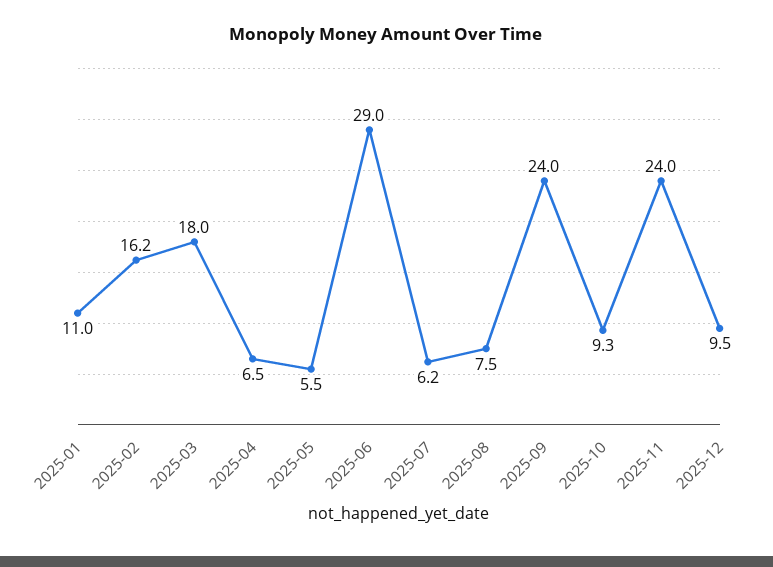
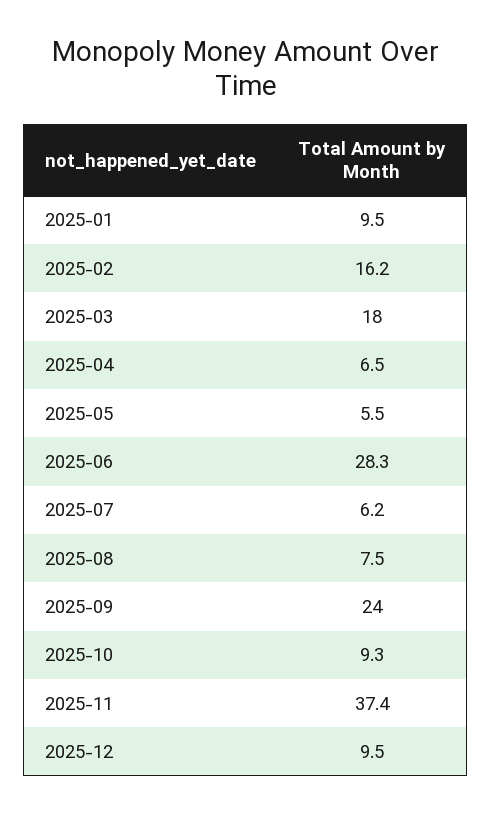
2025-01: 11 -> 9.5
2025-06: 29 -> 28.3
2025-11: 24 -> 37.4

